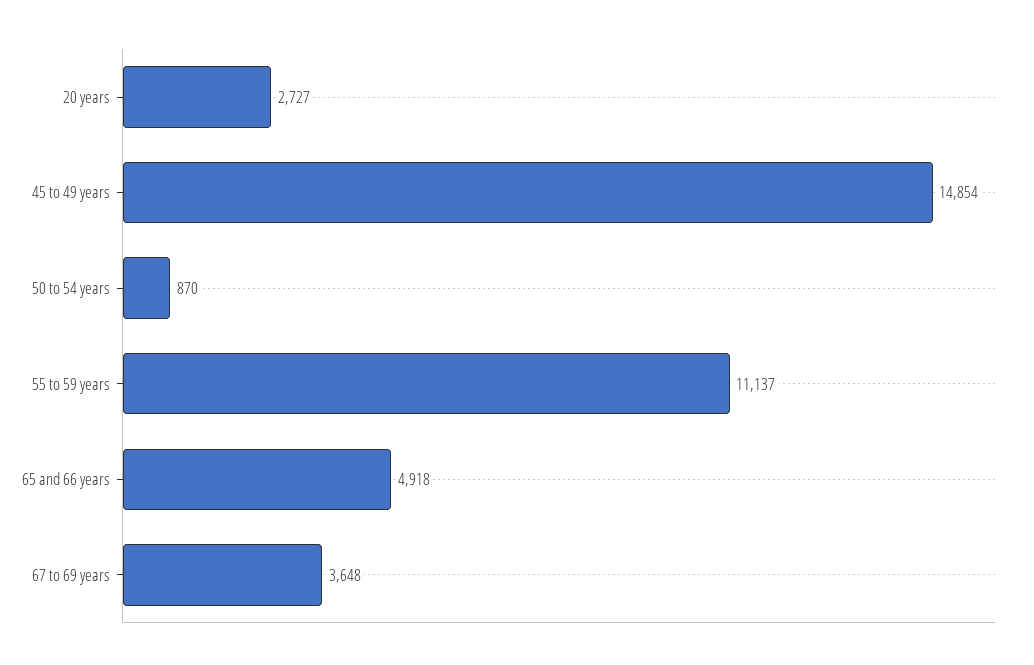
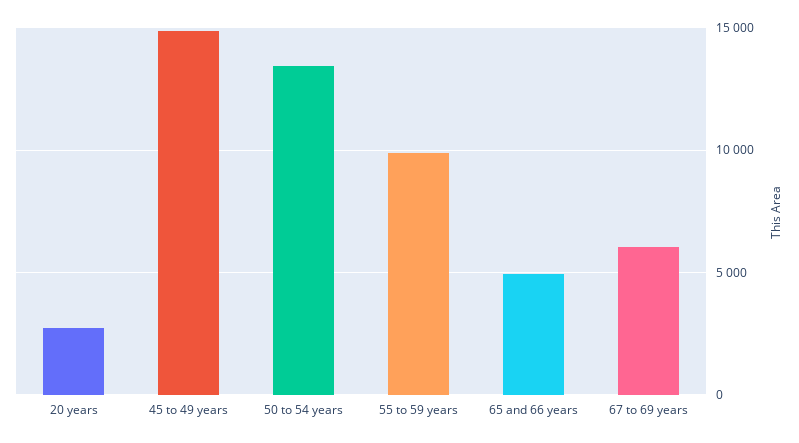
50 to 54 years: 870 -> 13500
55 to 59 years: 11137 -> 10000
67 to 69 years: 3648 -> 6000

